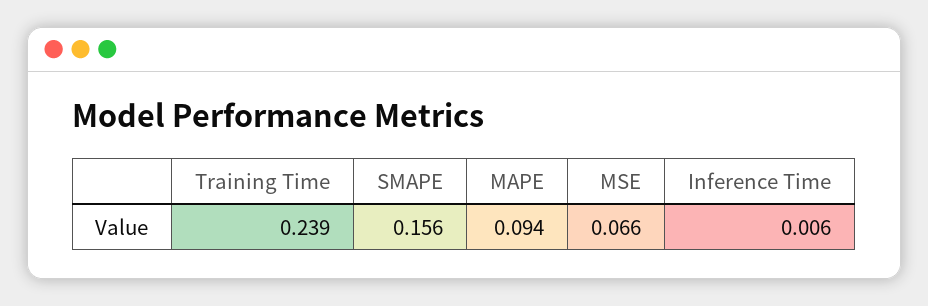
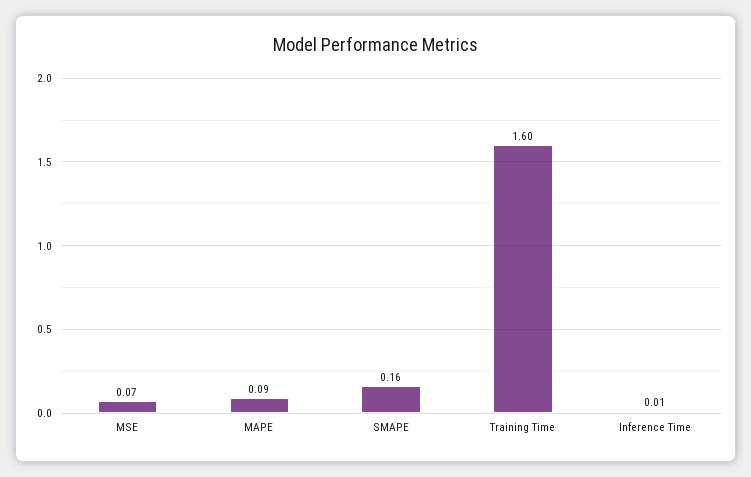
Training Time: 0.239 -> 1.6

